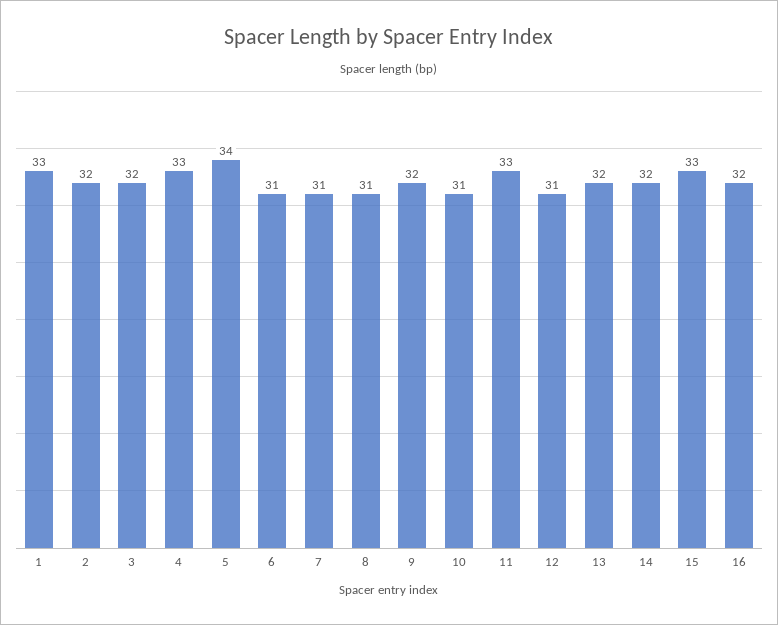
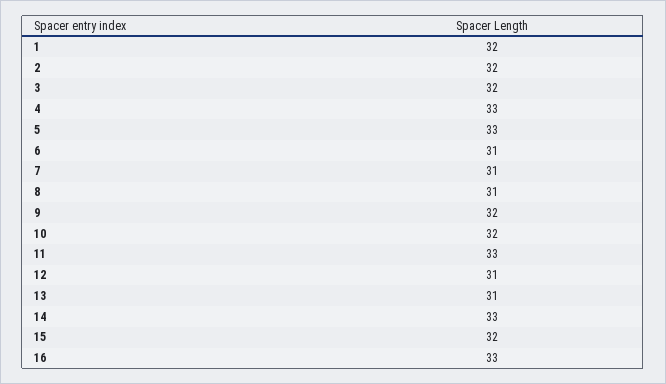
1: 33 -> 32
5: 34 -> 33
10: 31 -> 32
13: 32 -> 31
14: 32 -> 33
15: 33 -> 32
16: 32 -> 33

